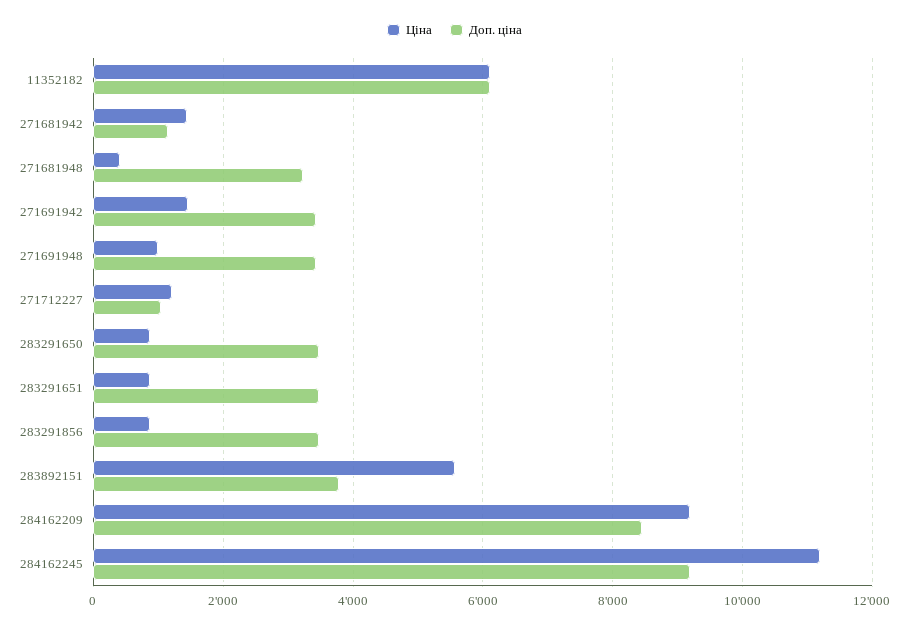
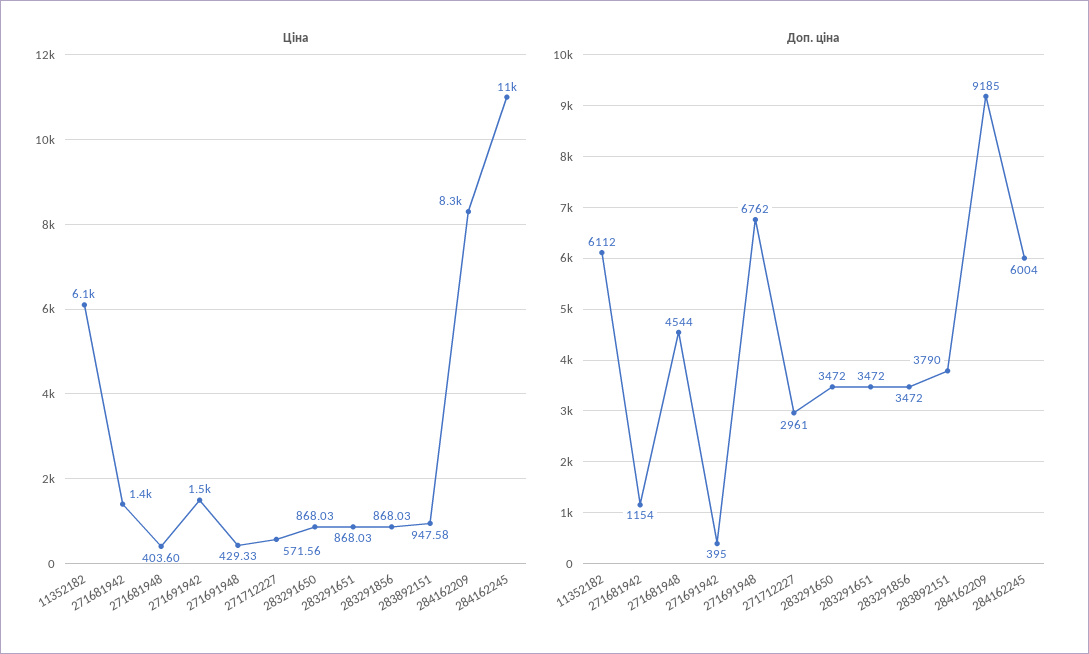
Доп. ціна, 271681948: 3200 -> 4544
Доп. ціна, 271691942: 3400 -> 395
Ціна, 271691948: 1000 -> 429.33
Доп. ціна, 271691948: 3400 -> 6762
Ціна, 271712227: 1200 -> 571.56
Доп. ціна, 271712227: 1000 -> 2961
Ціна, 283892151: 5600 -> 947.58
Ціна, 284162209: 9200 -> 8300
Доп. ціна, 284162209: 8400 -> 9185
Доп. ціна, 284162245: 9200 -> 6004

